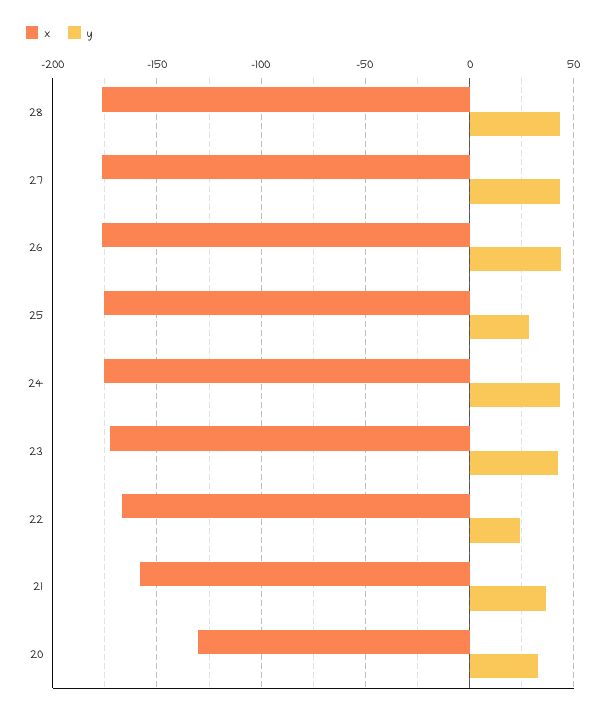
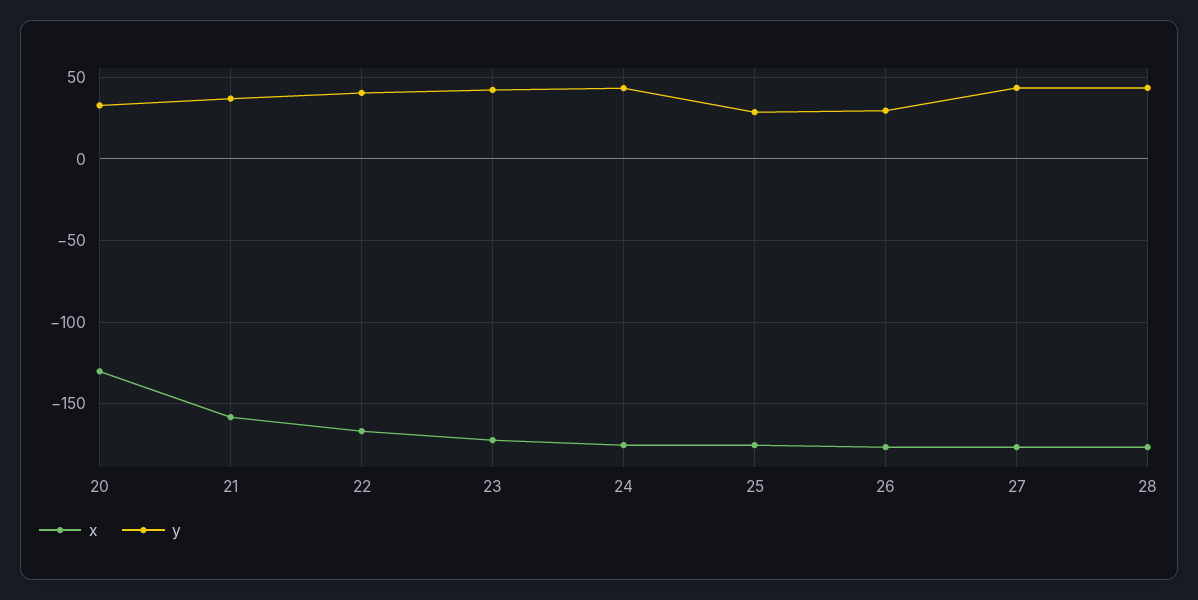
y, 26: 45 -> 30
y, 22: 25 -> 40

